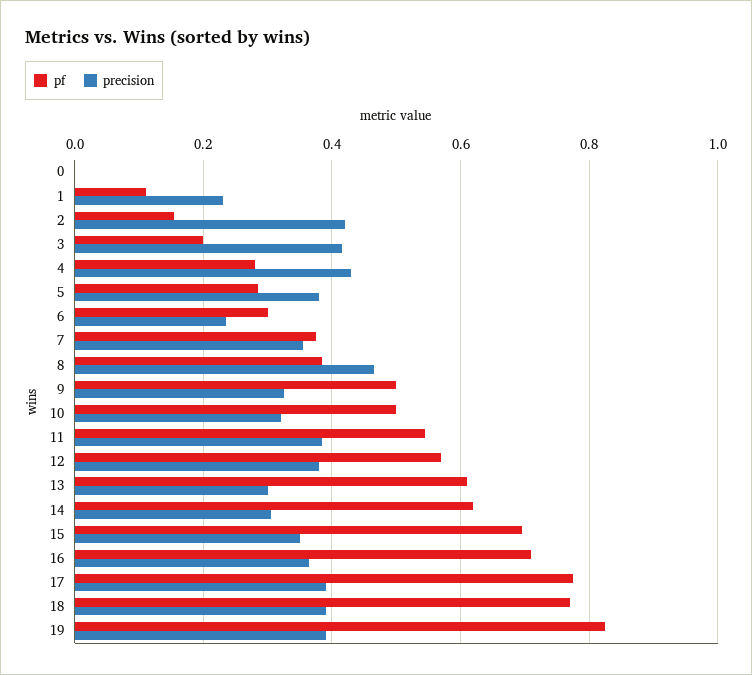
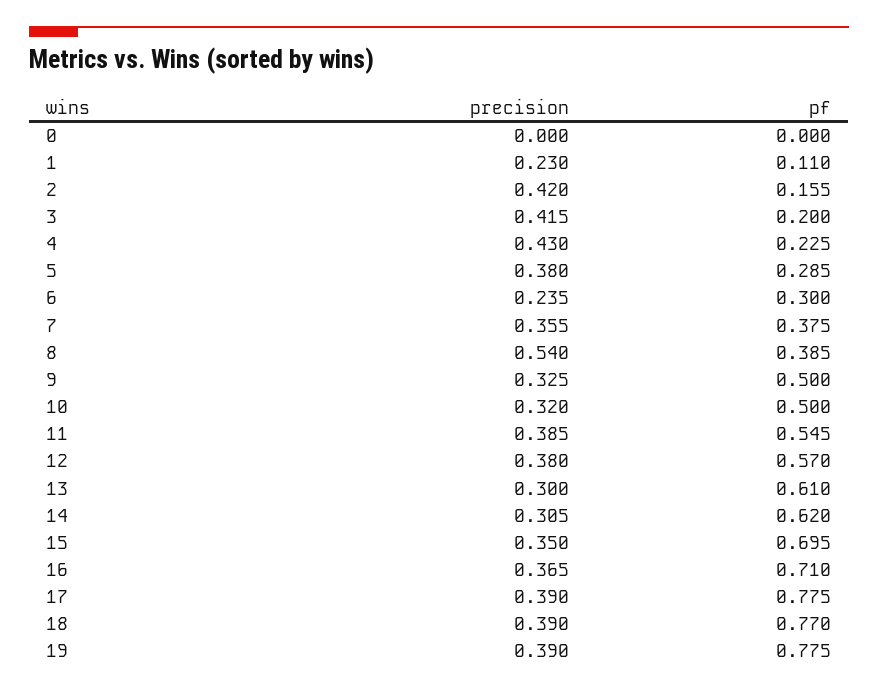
pf, 4: 0.28 -> 0.225
precision, 8: 0.46 -> 0.54
pf, 19: 0.82 -> 0.775

